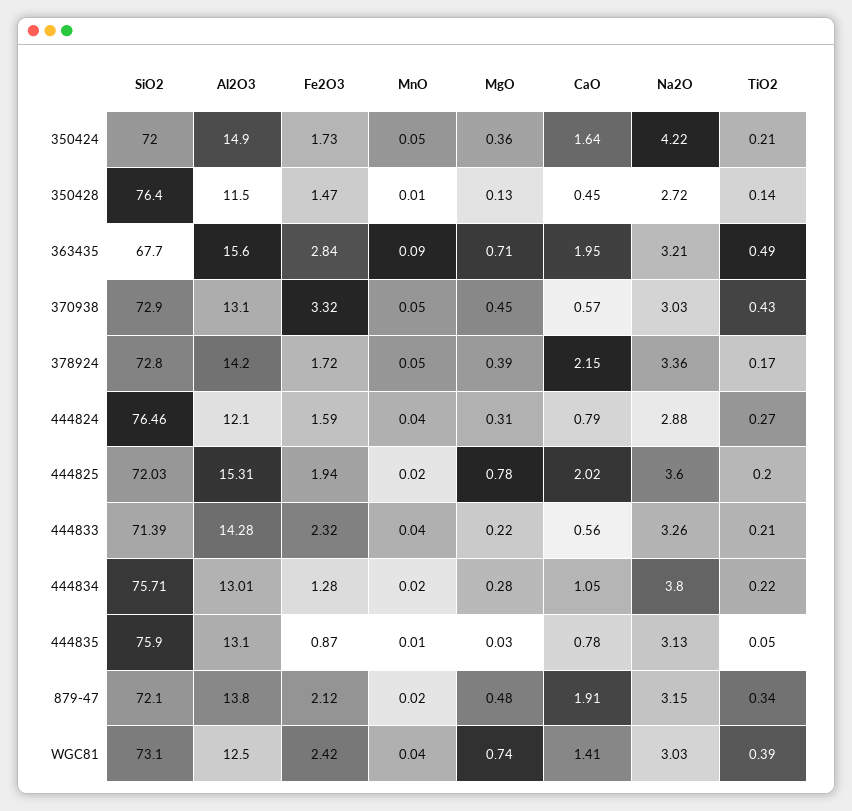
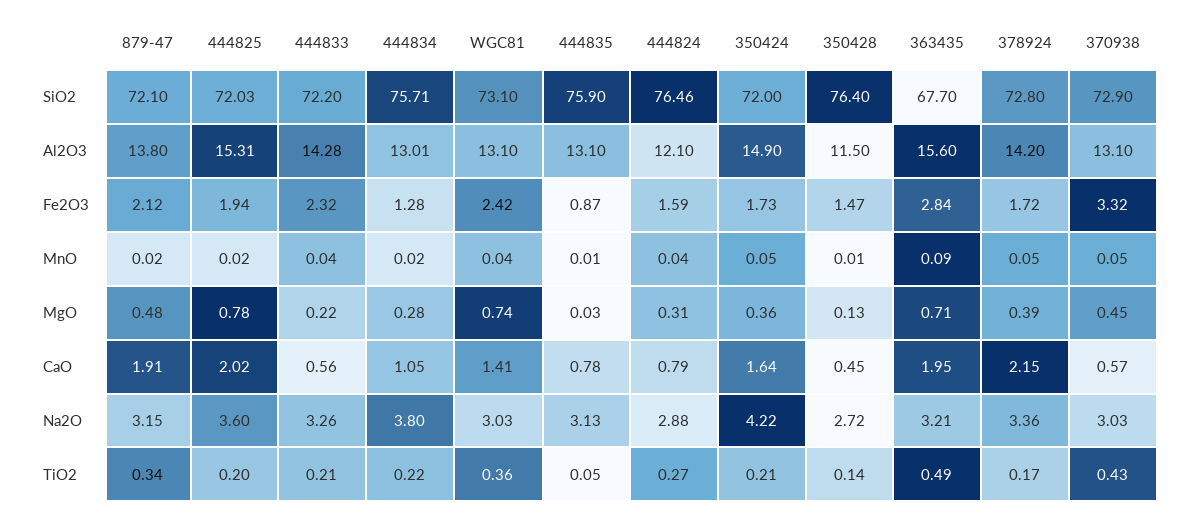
SiO2, 444833: 71.39 -> 72.2
Al2O3, WGC81: 12.5 -> 13.1
TiO2, WGC81: 0.39 -> 0.36

